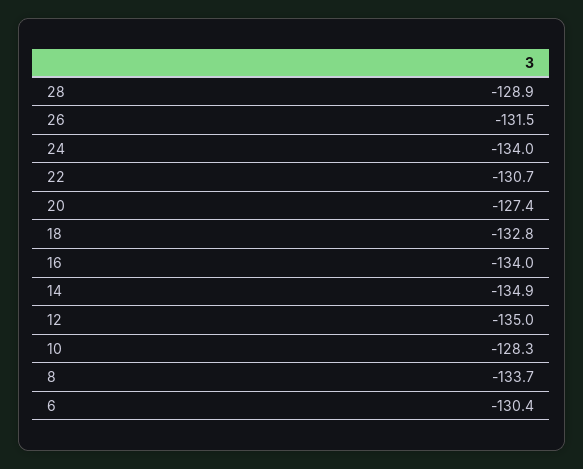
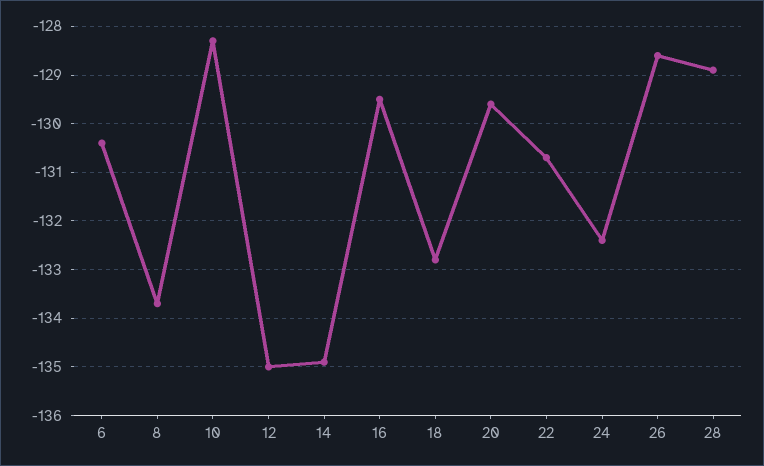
26: -131.5 -> -128.5
24: -134 -> -132.5
20: -127.4 -> -129.5
16: -134 -> -129.5

